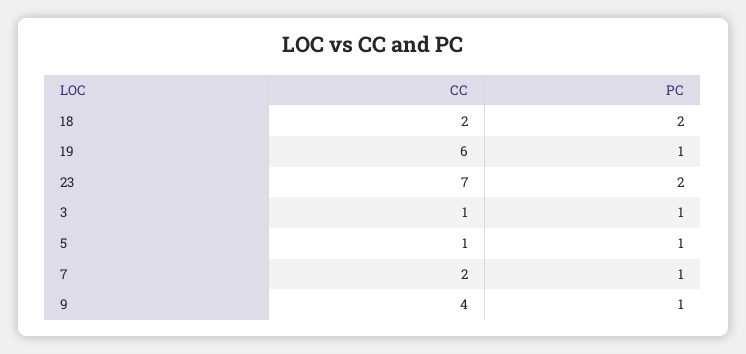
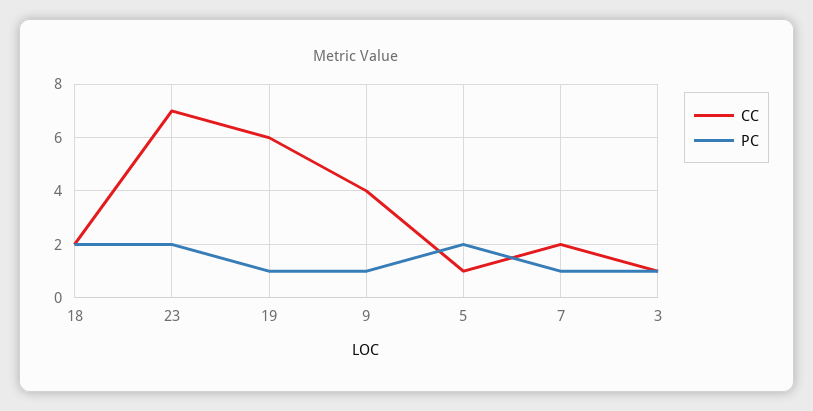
PC, 5: 1 -> 2

